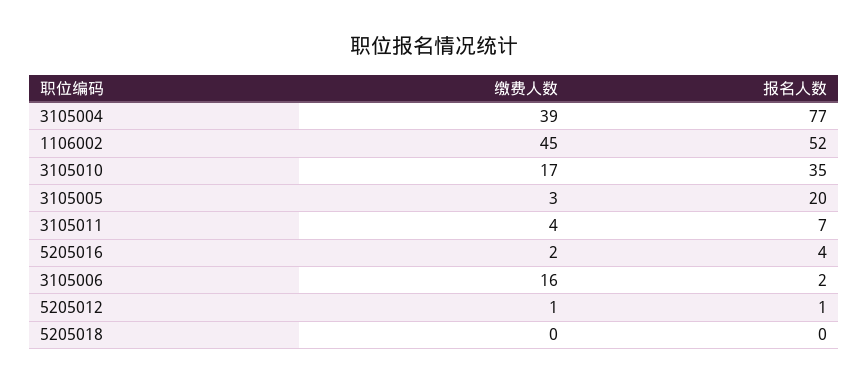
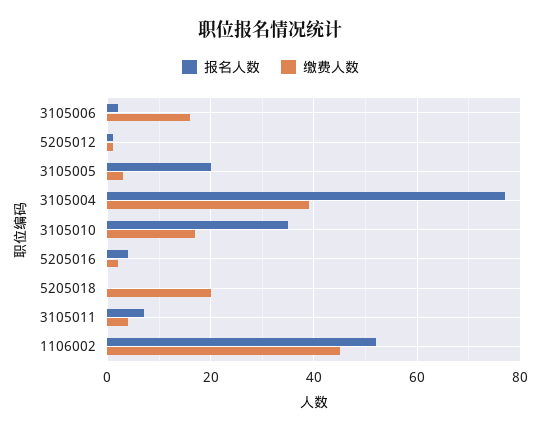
缴费人数, 5205018: 0 -> 20

